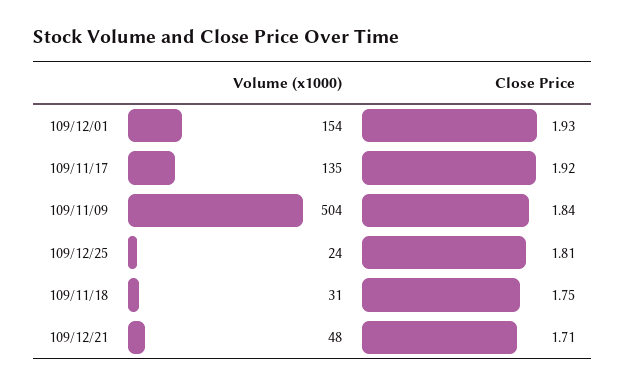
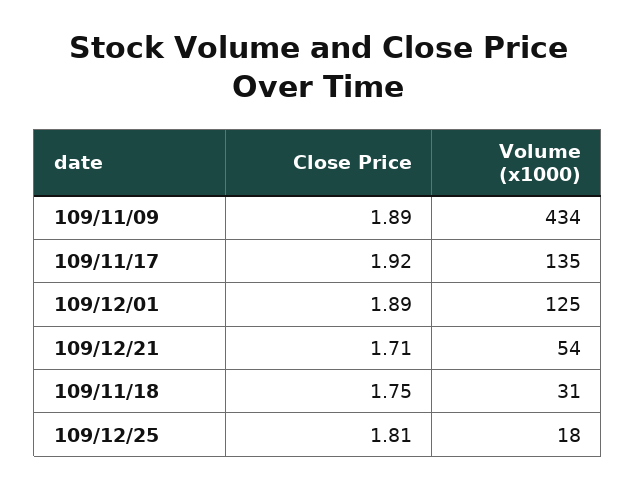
Volume (x1000), 109/12/01: 154 -> 125
Close Price, 109/12/01: 1.93 -> 1.89
Volume (x1000), 109/11/09: 504 -> 434
Close Price, 109/11/09: 1.84 -> 1.89
Volume (x1000), 109/12/25: 24 -> 18
Volume (x1000), 109/12/21: 48 -> 54

